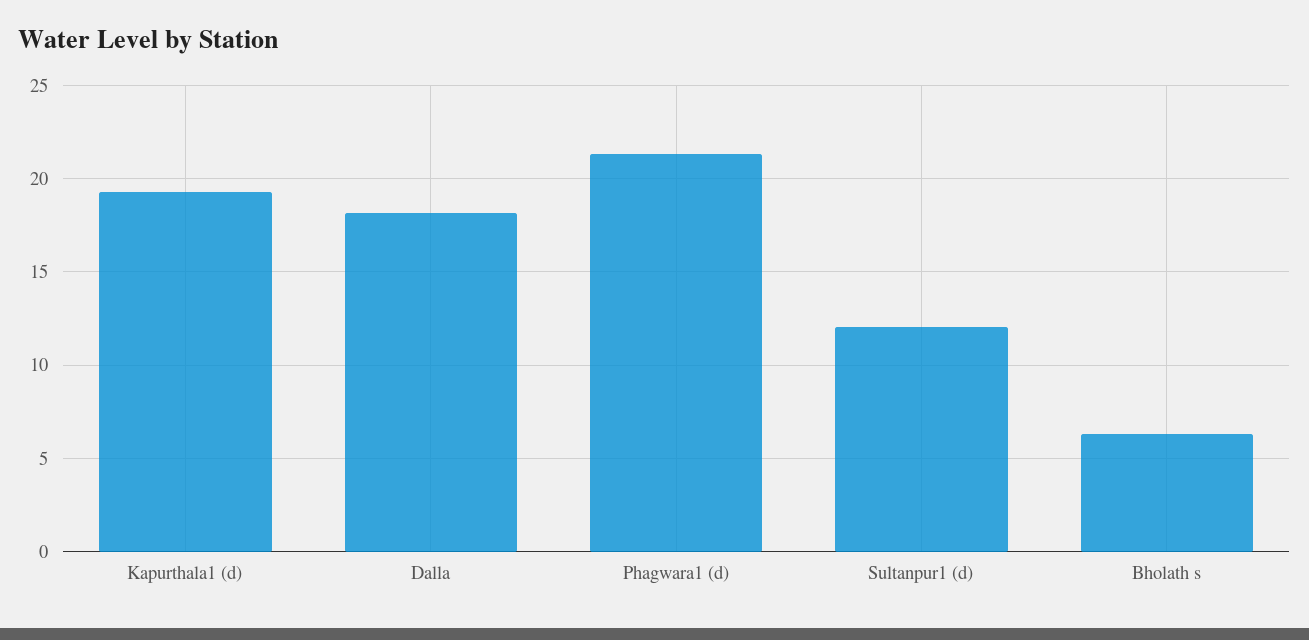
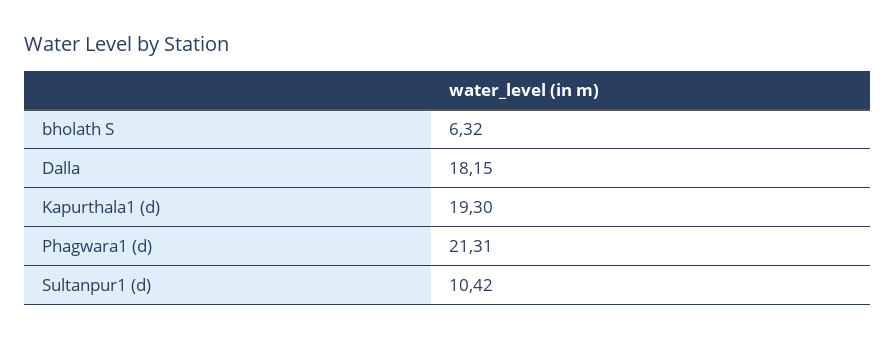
Sultanpur1 (d): 12 -> 10.42

